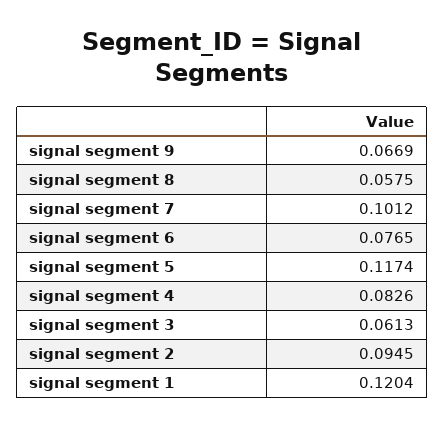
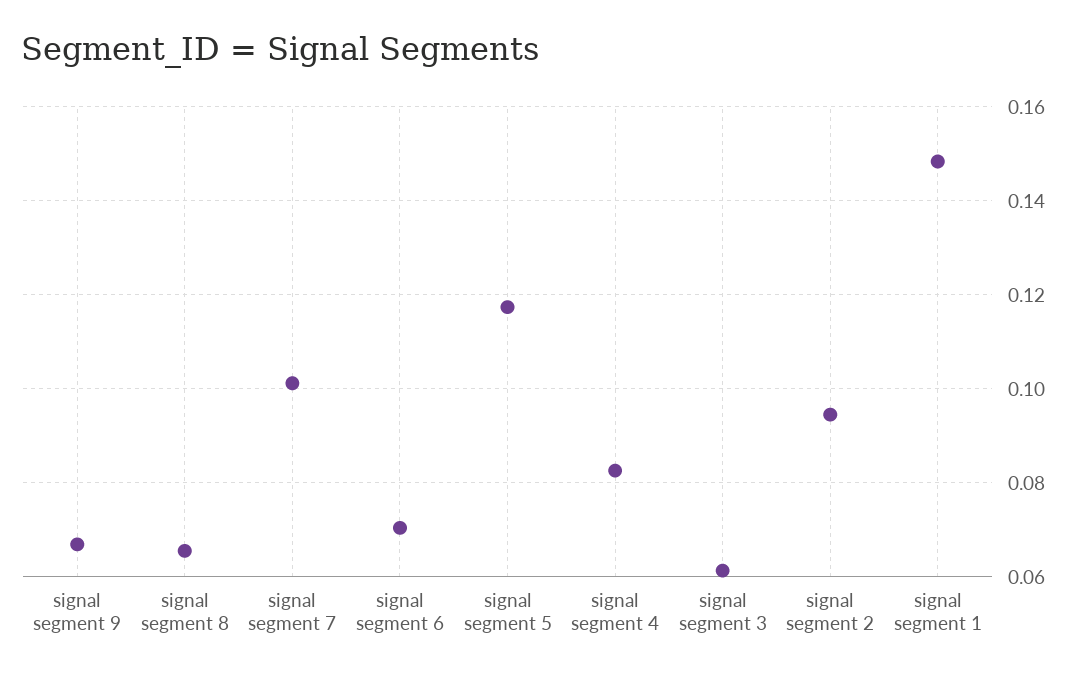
signal segment 8: 0.0575 -> 0.066
signal segment 6: 0.0765 -> 0.07
signal segment 1: 0.1204 -> 0.148

